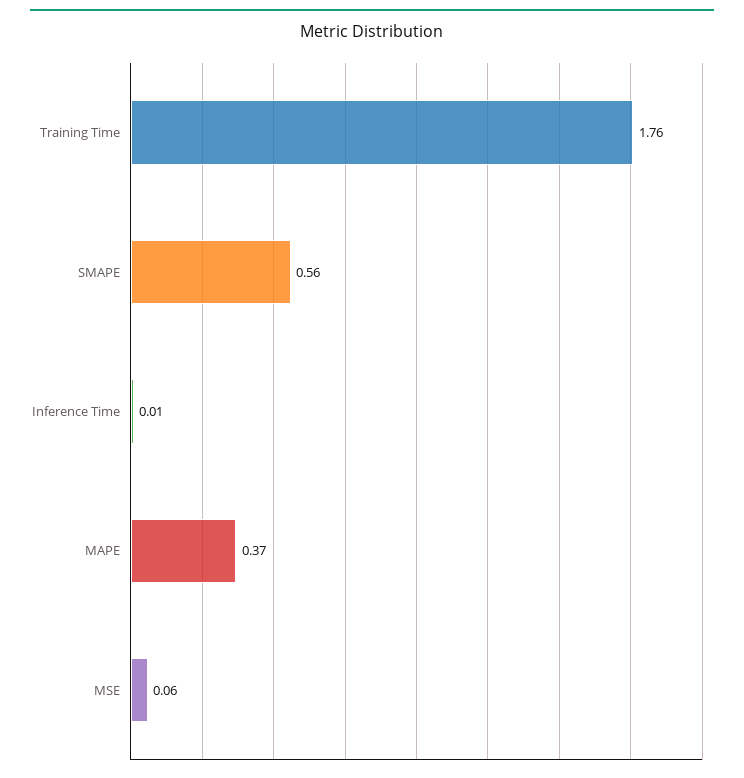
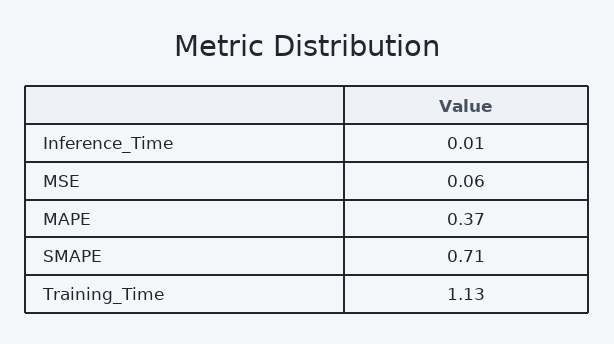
Training Time: 1.76 -> 1.13
SMAPE: 0.56 -> 0.71

